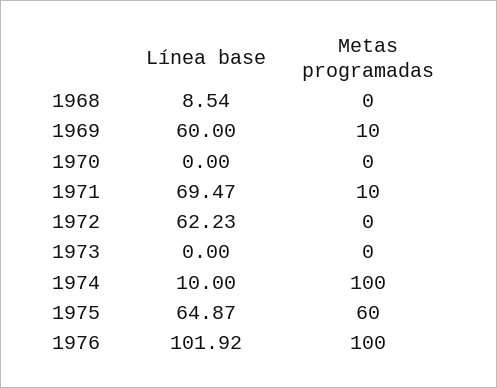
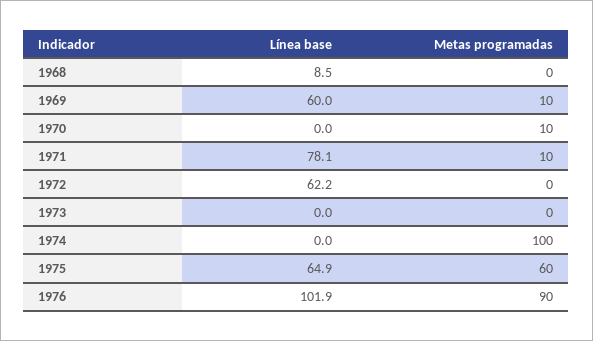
Metas programadas, 1970: 0 -> 10
Línea base, 1971: 69.47 -> 78.1
Línea base, 1974: 10 -> 0
Metas programadas, 1976: 100 -> 90

